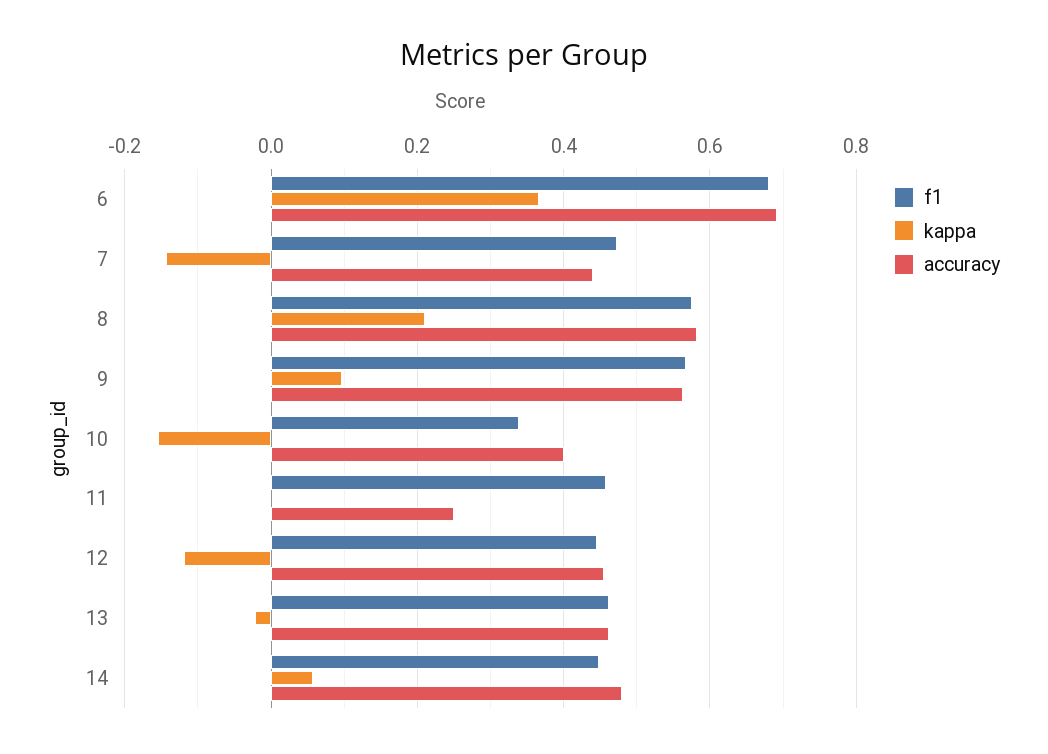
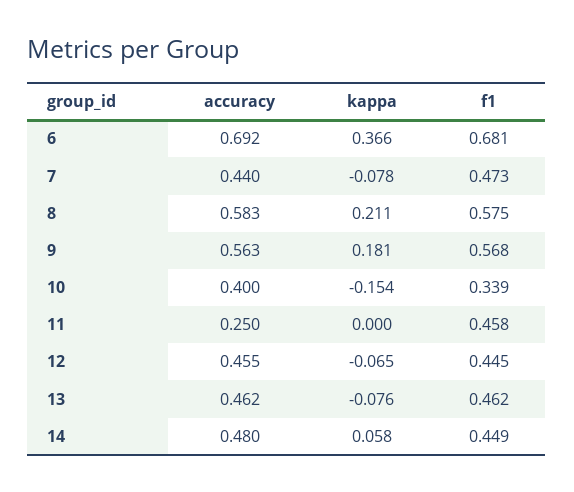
kappa, 7: -0.14 -> -0.078
kappa, 9: 0.1 -> 0.181
kappa, 12: -0.12 -> -0.065
kappa, 13: -0.02 -> -0.076

